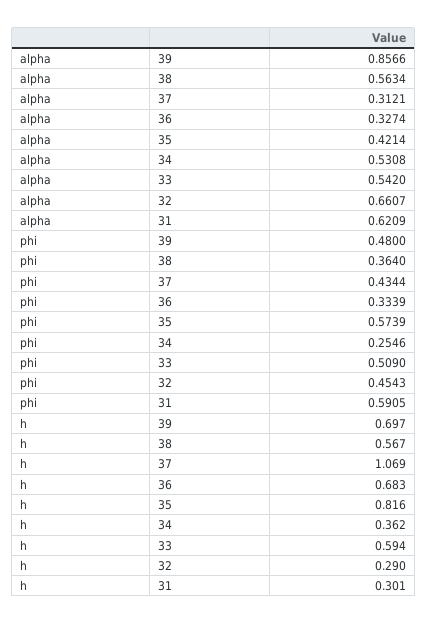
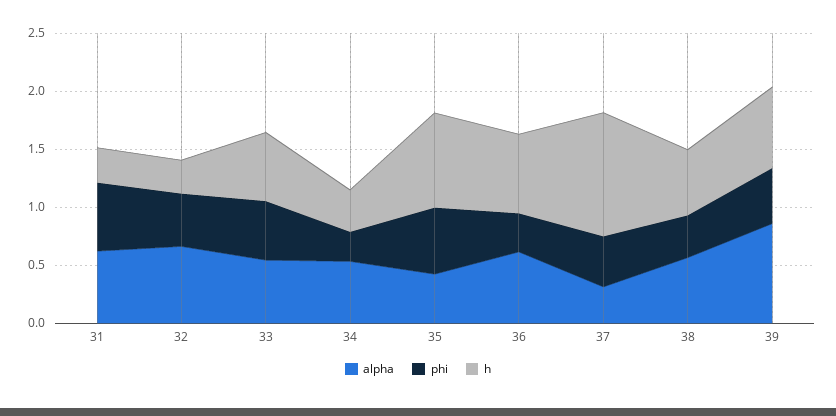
alpha, 36: 0.3274 -> 0.6

